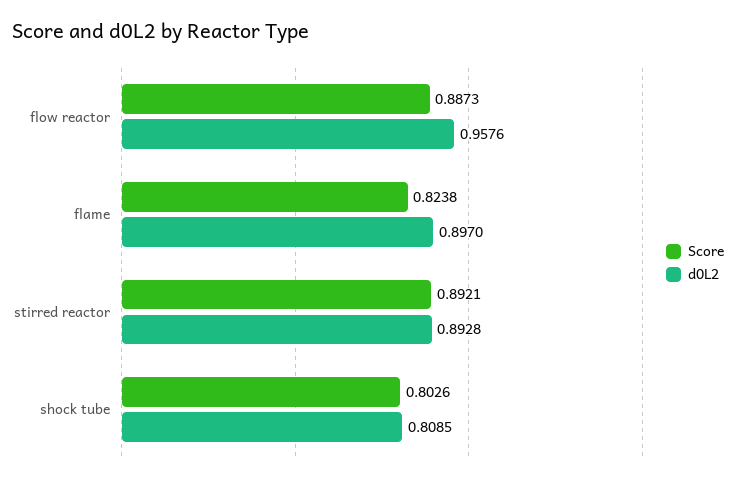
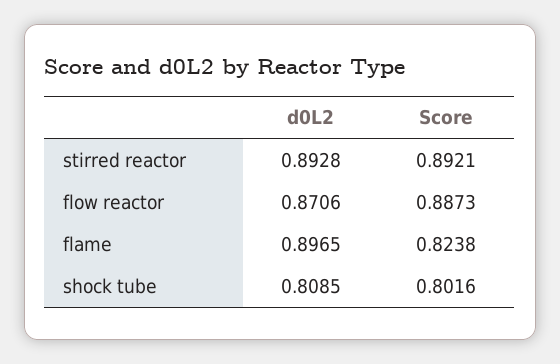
d0L2, flow reactor: 0.9576 -> 0.8706
d0L2, flame: 0.897 -> 0.8965
Score, shock tube: 0.8026 -> 0.8016

